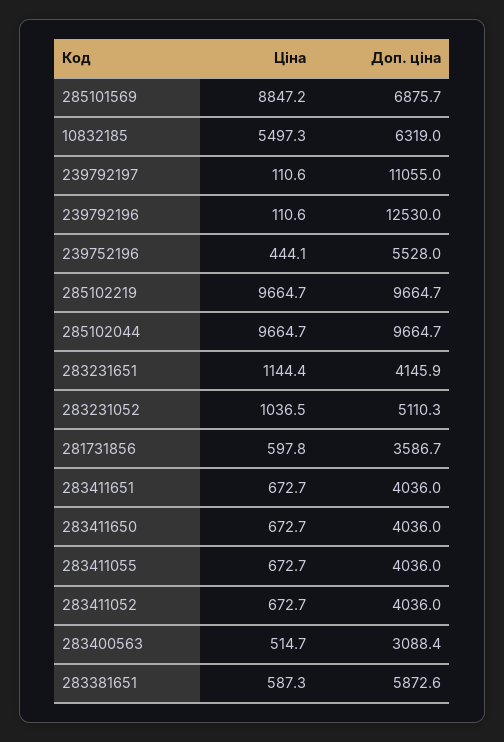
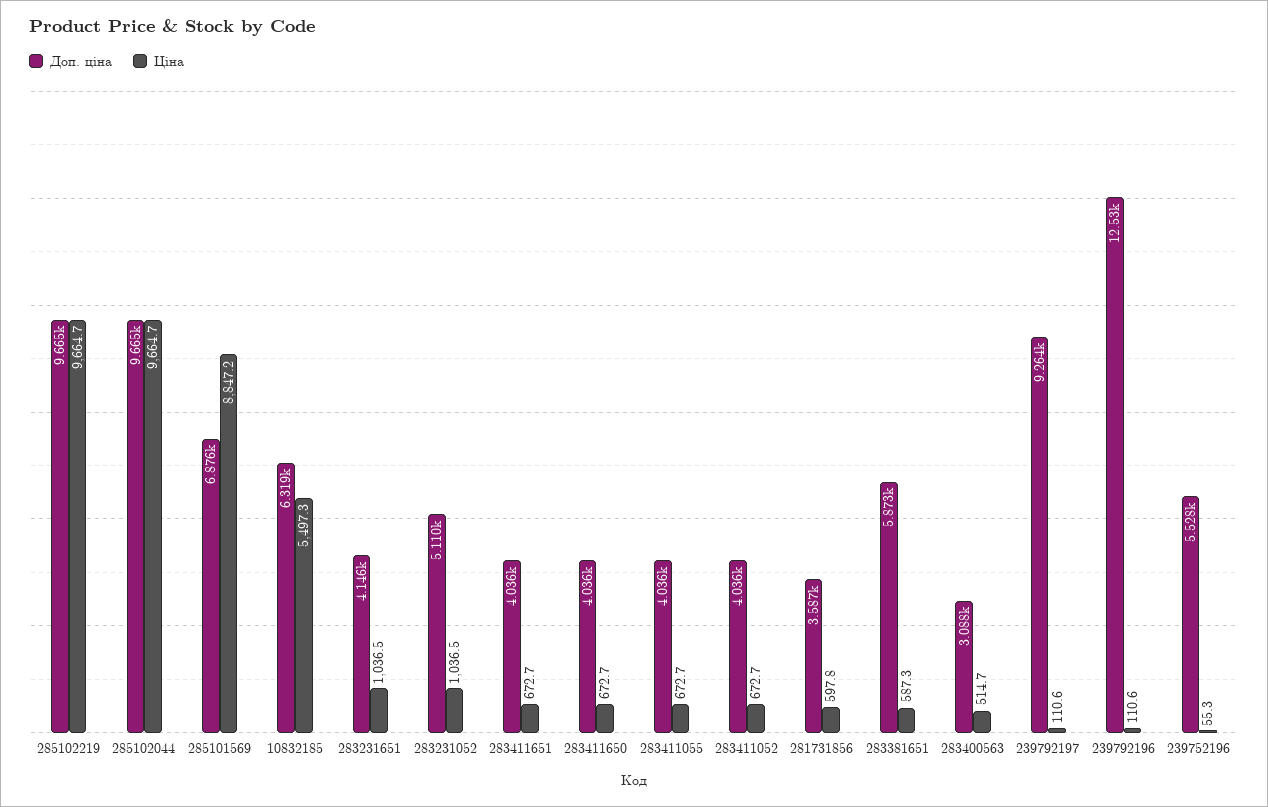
Доп. ціна, 239792197: 11055 -> 9264
Ціна, 239752196: 444.1 -> 55.3
Ціна, 283231651: 1144.4 -> 1036.5

